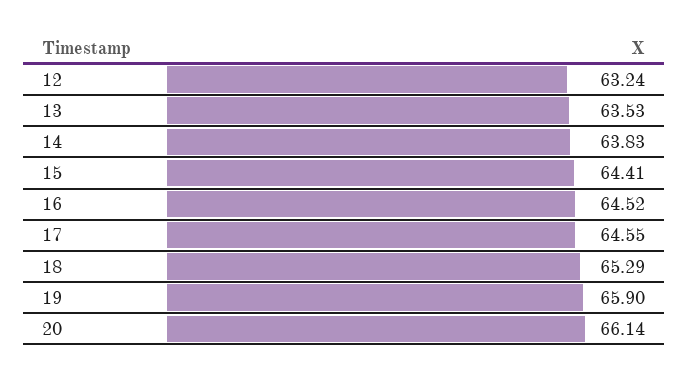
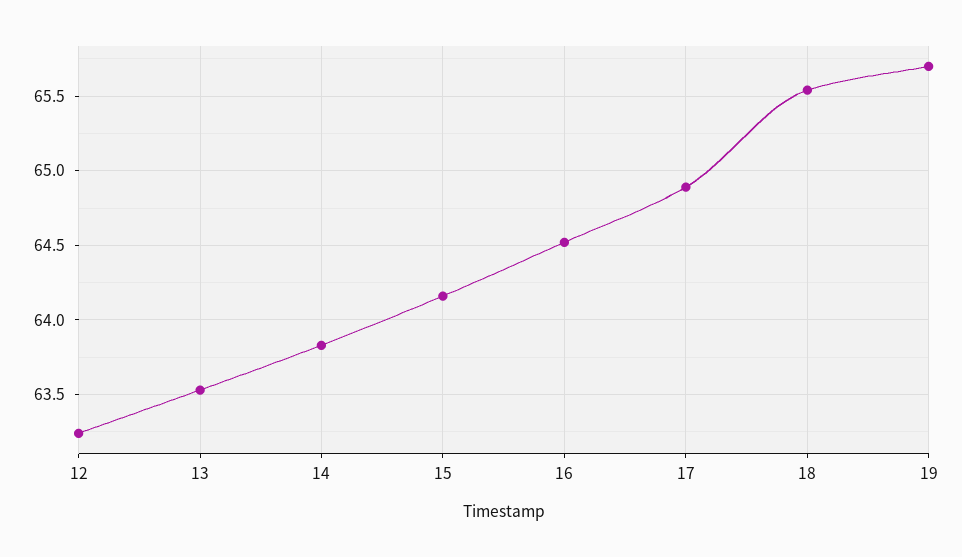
15: 64.41 -> 64.15
17: 64.55 -> 64.9
18: 65.29 -> 65.55
19: 65.9 -> 65.7
20: 66.14 -> none

